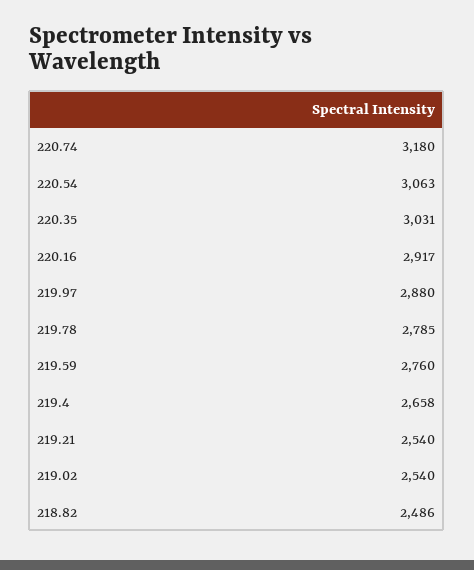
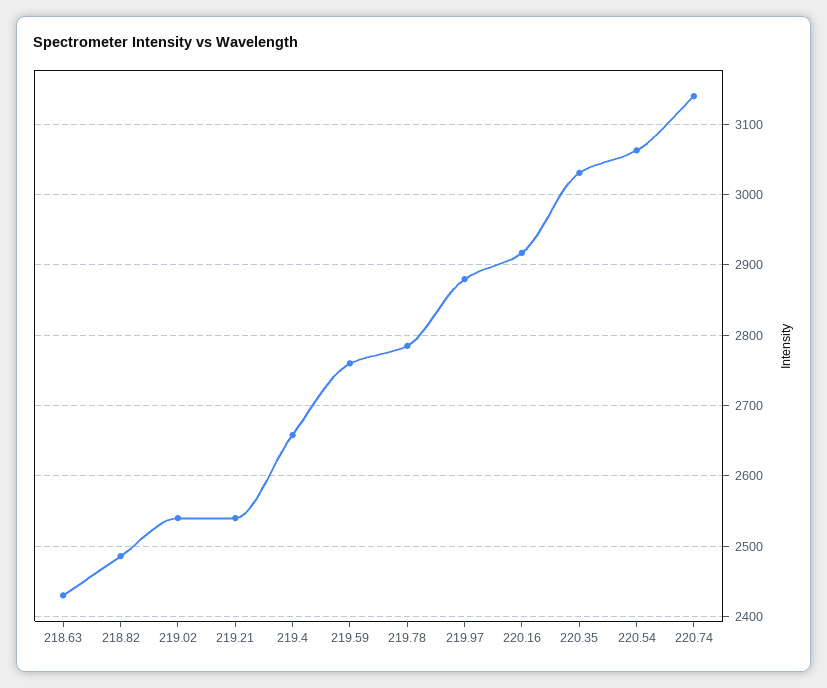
220.74: 3180 -> 3140
218.63: none -> 2430

